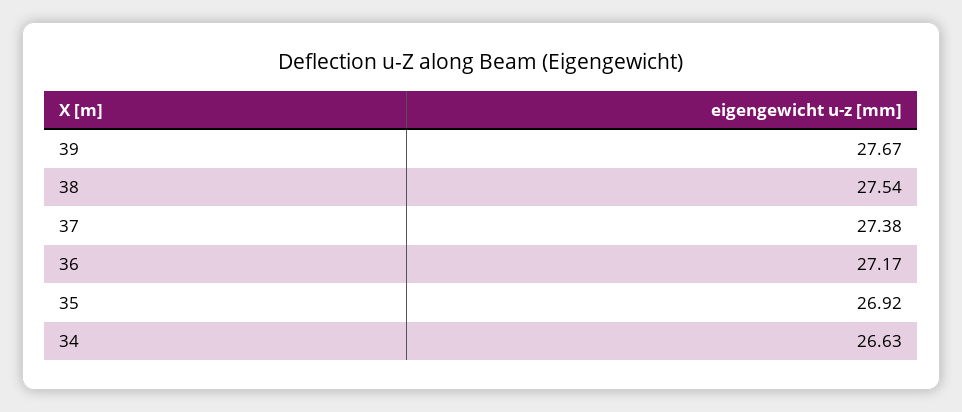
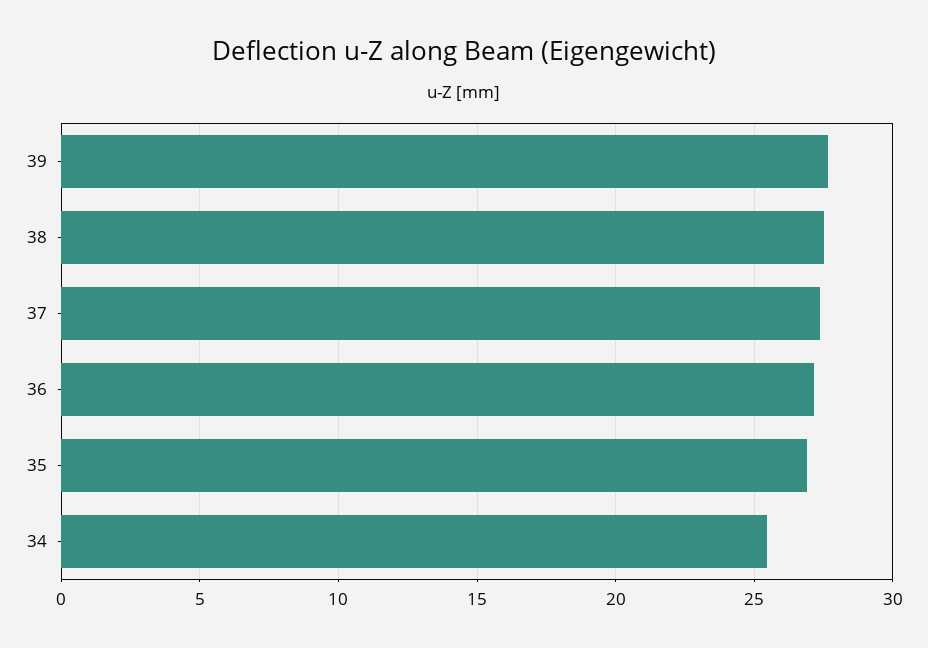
34: 26.63 -> 25.5

